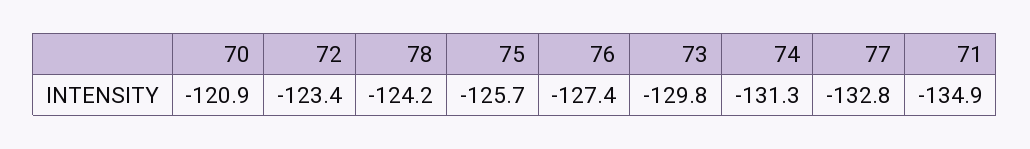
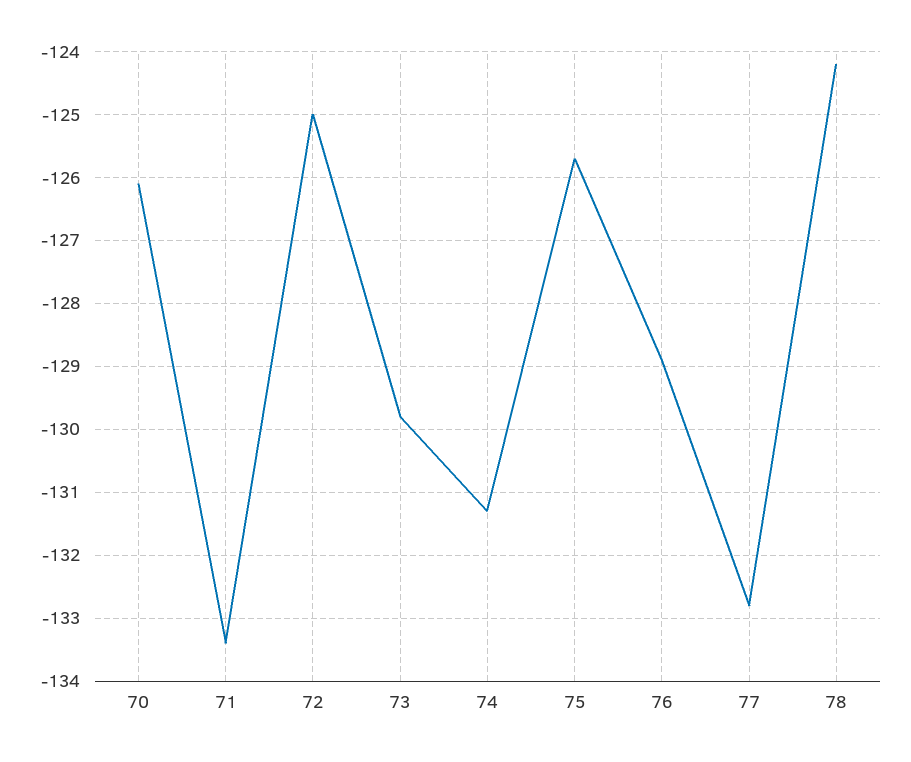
70: -120.9 -> -126.1
72: -123.4 -> -125
76: -127.4 -> -128.9
71: -134.9 -> -133.4

